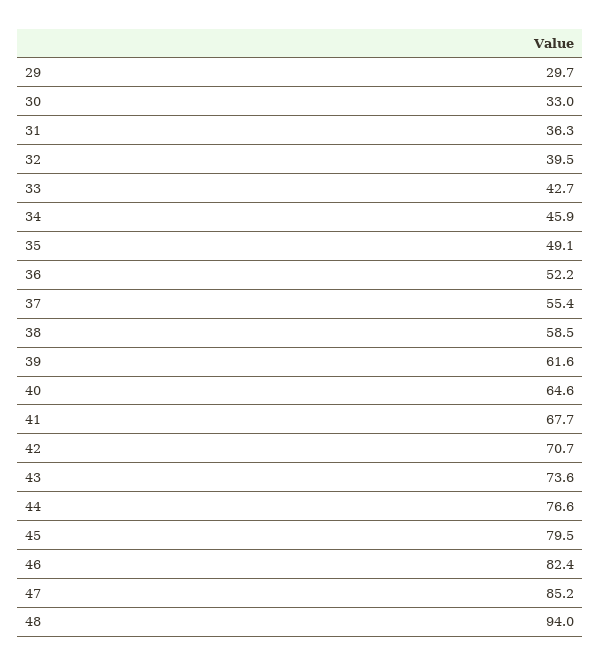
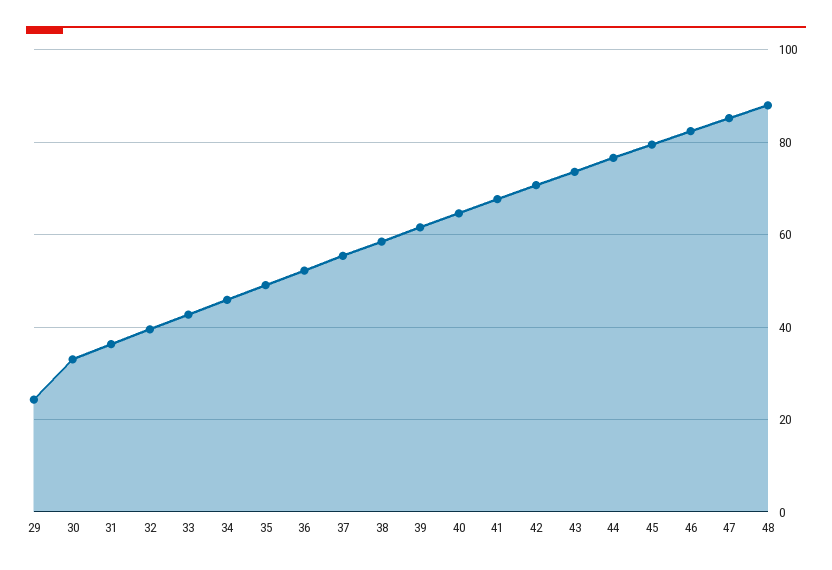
29: 29.7 -> 24
48: 94 -> 88

